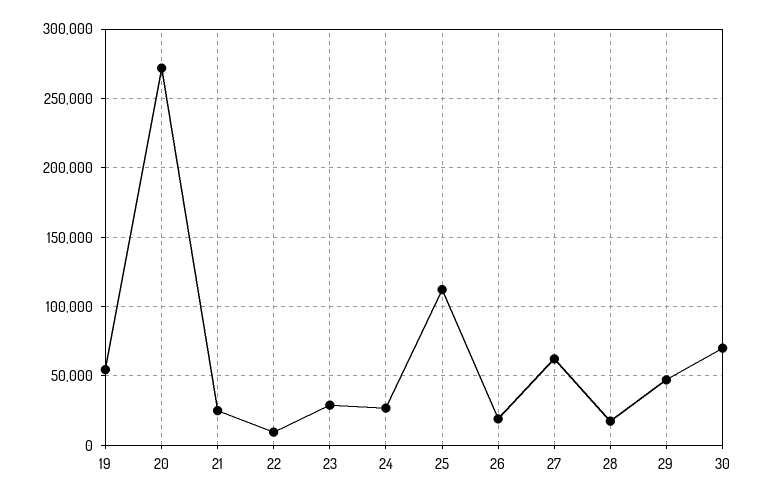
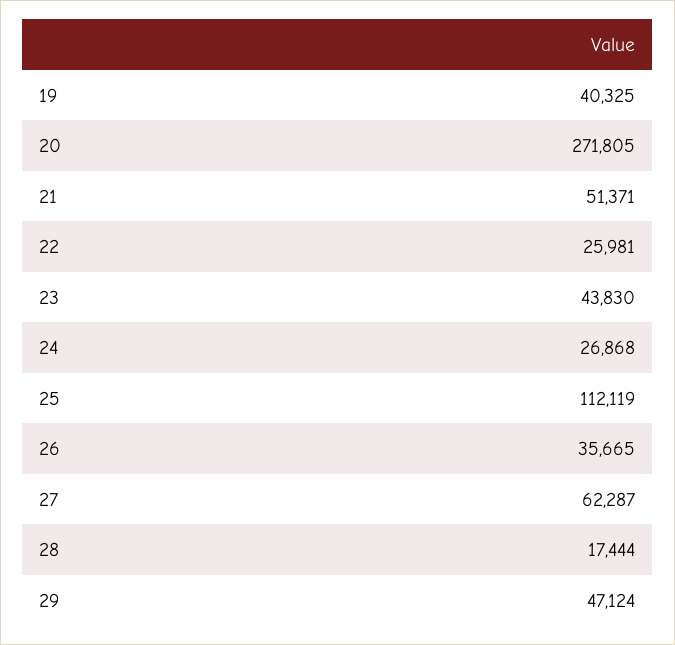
19: 55000 -> 40325
21: 25000 -> 51371
22: 10000 -> 25981
23: 30000 -> 43830
26: 20000 -> 35665
30: 70000 -> none

